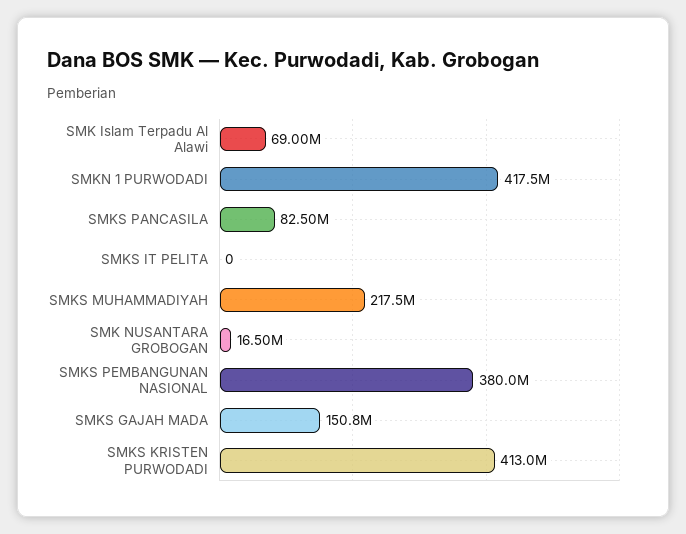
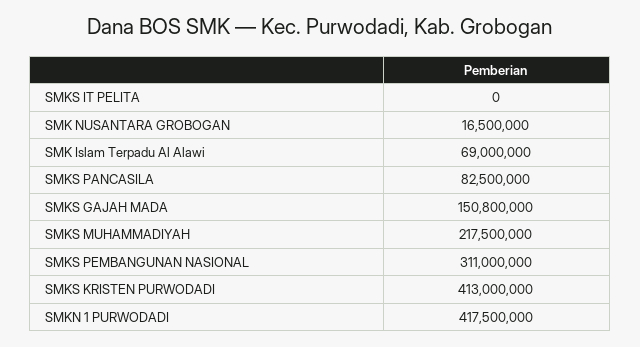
SMKS PEMBANGUNAN NASIONAL: 380000000 -> 311000000

